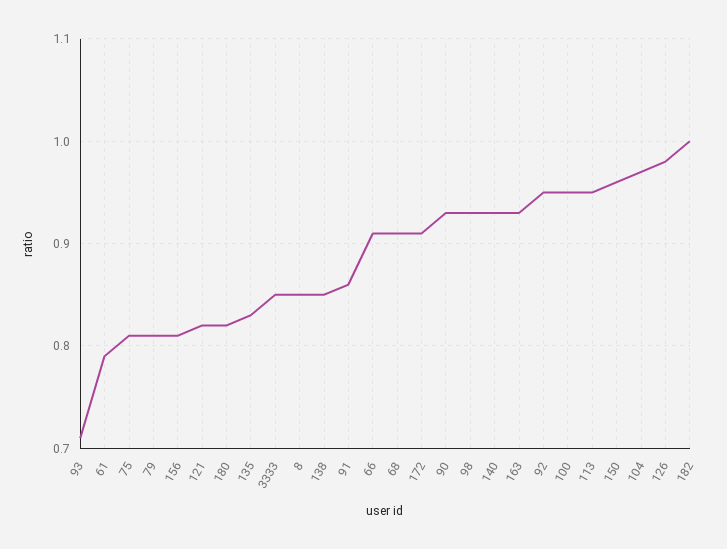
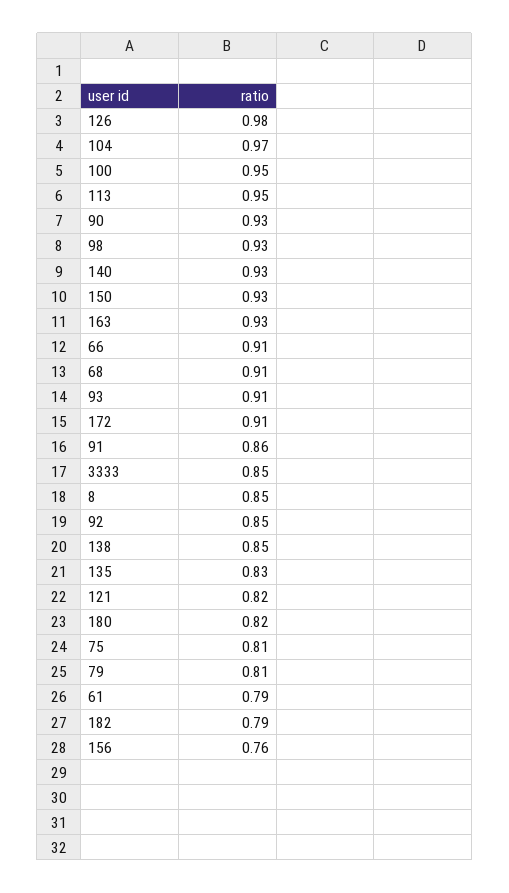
93: 0.71 -> 0.91
156: 0.81 -> 0.76
92: 0.95 -> 0.85
150: 0.96 -> 0.93
182: 1 -> 0.79

